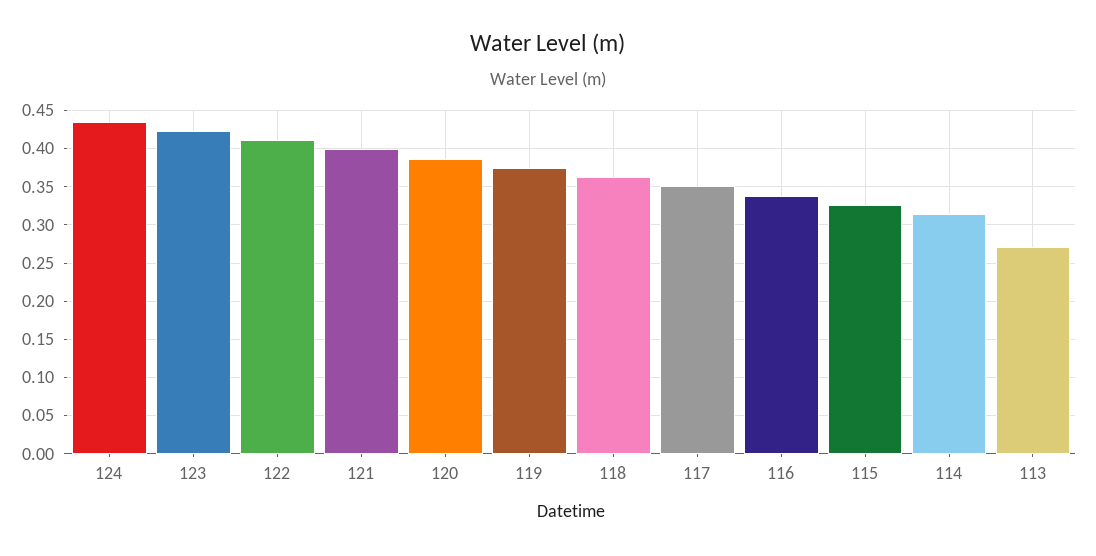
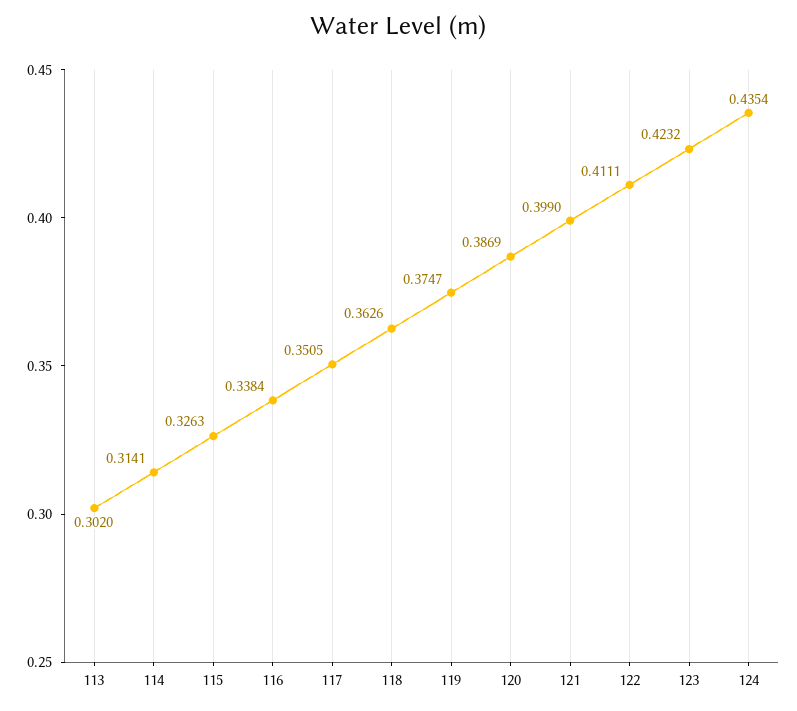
113: 0.27 -> 0.302

